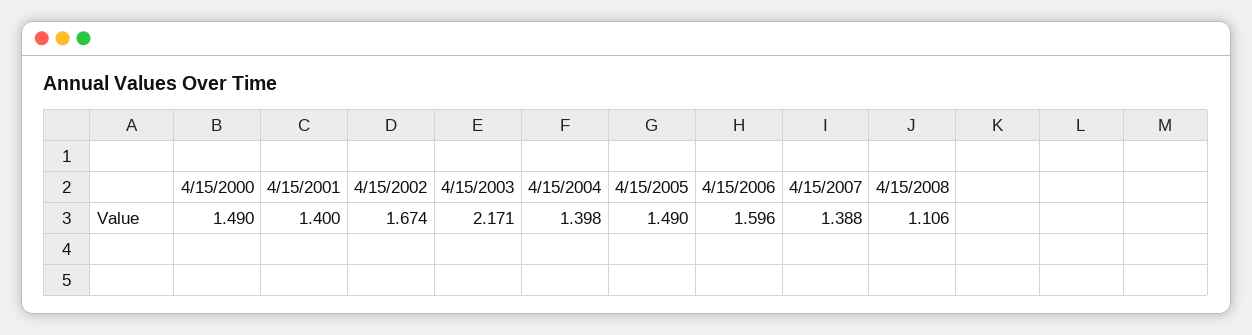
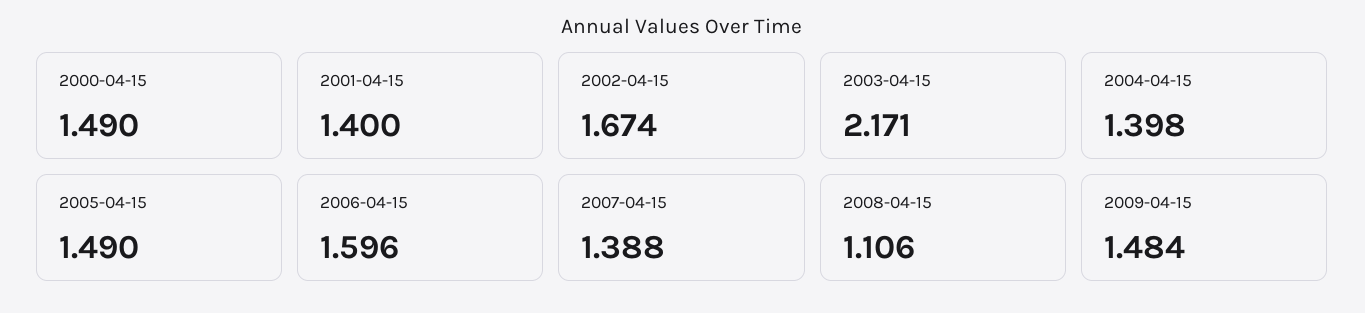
2009-04-15: none -> 1.484

